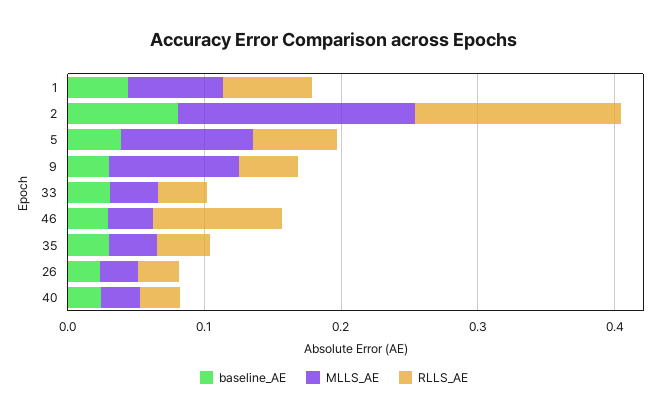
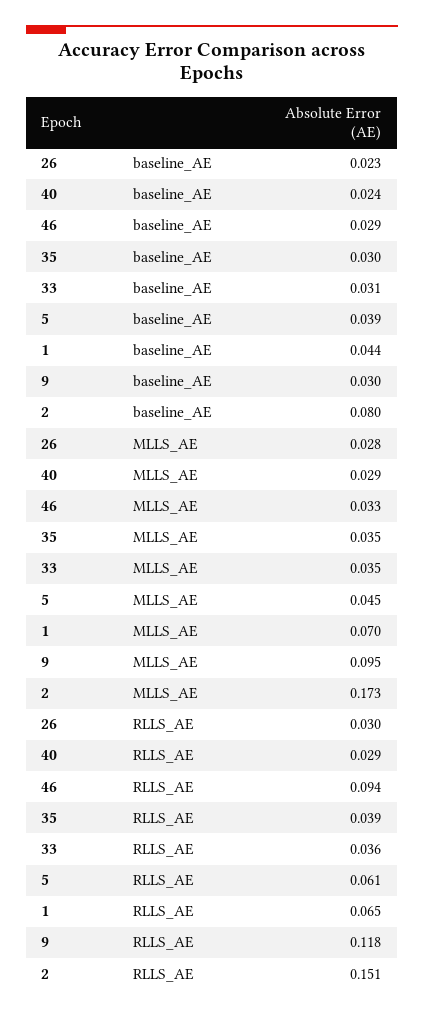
MLLS_AE, 5: 0.1 -> 0.045
RLLS_AE, 9: 0.04 -> 0.118

